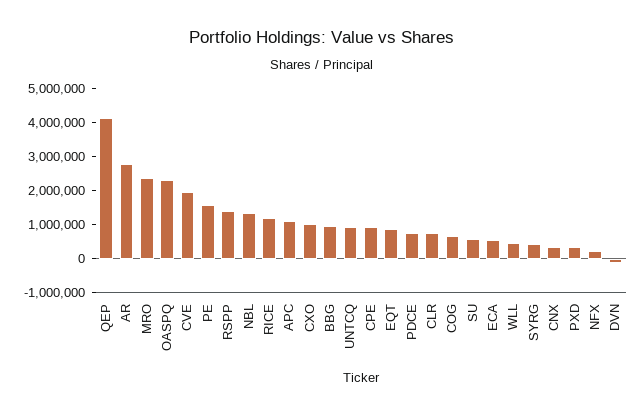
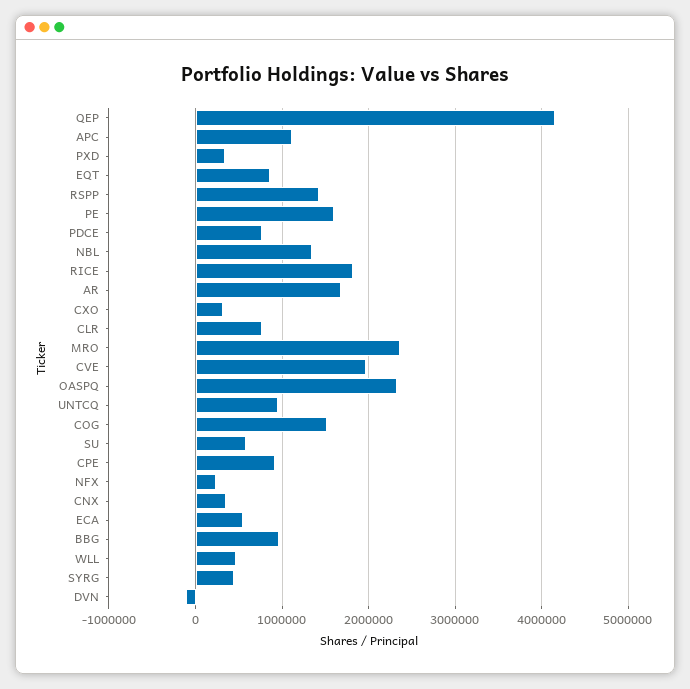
AR: 2750000 -> 1700000
RICE: 1250000 -> 1800000
CXO: 1000000 -> 300000
COG: 750000 -> 1500000

